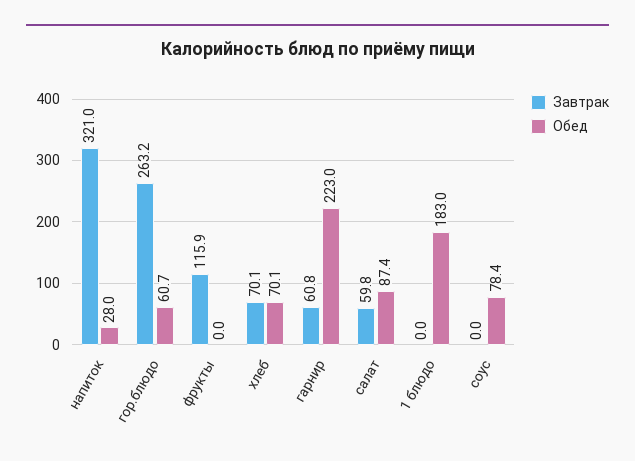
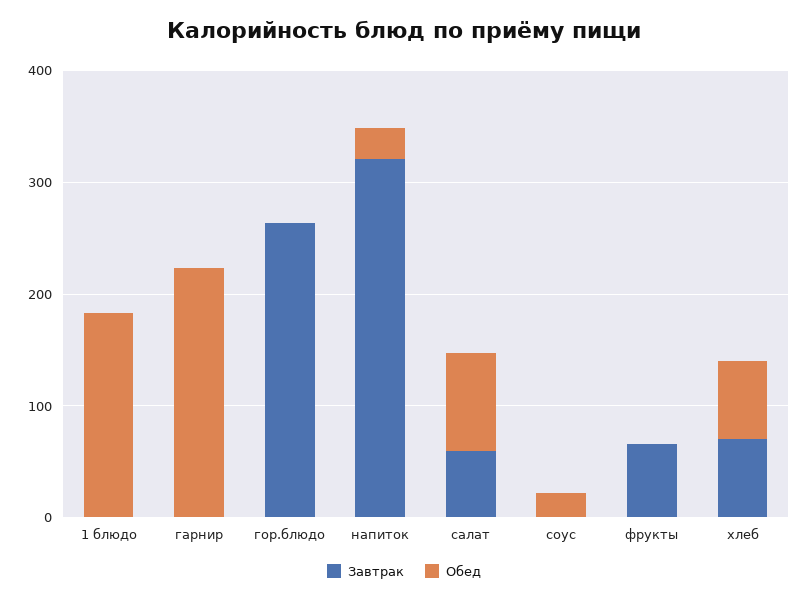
Обед, гор.блюдо: 60.7 -> 0
Завтрак, фрукты: 115.9 -> 60
Завтрак, гарнир: 60.8 -> 0
Обед, соус: 78.4 -> 20

